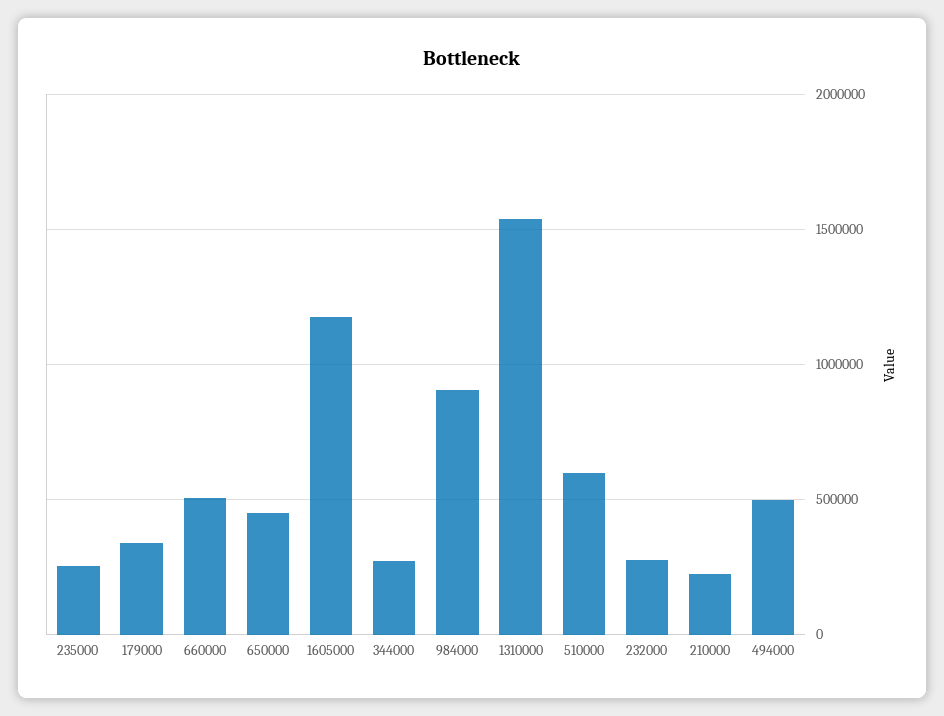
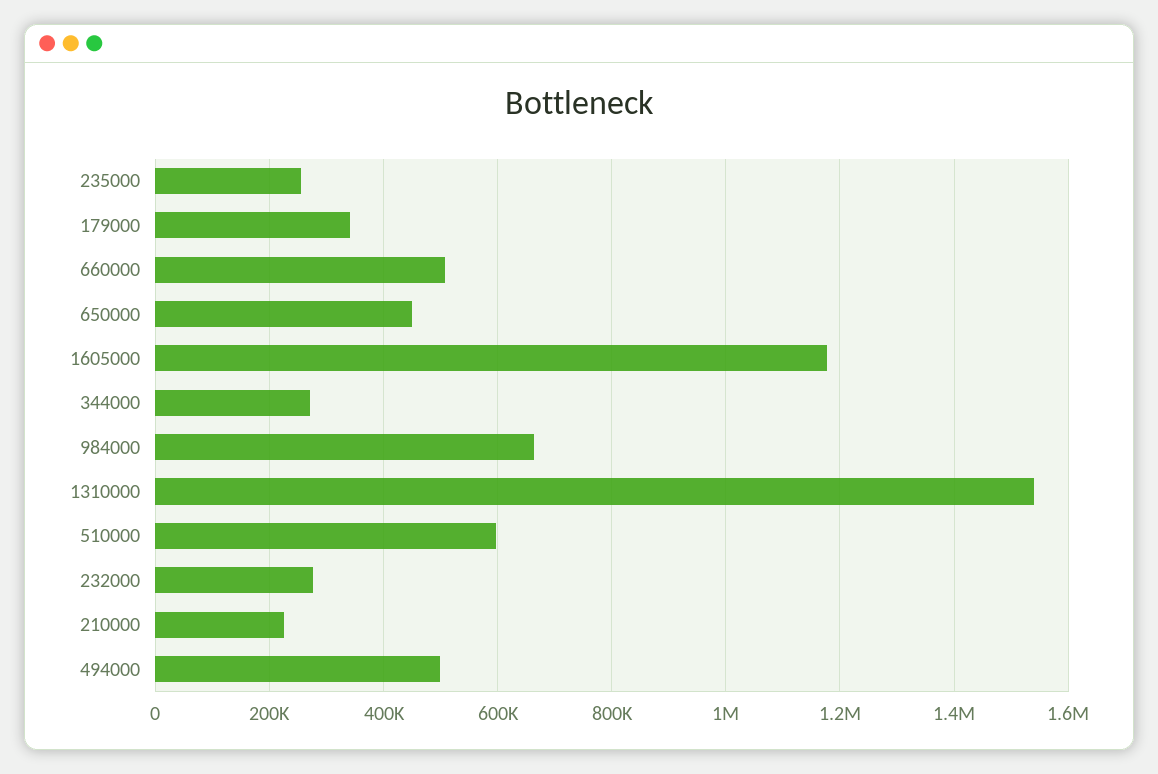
984000: 900000 -> 660000

